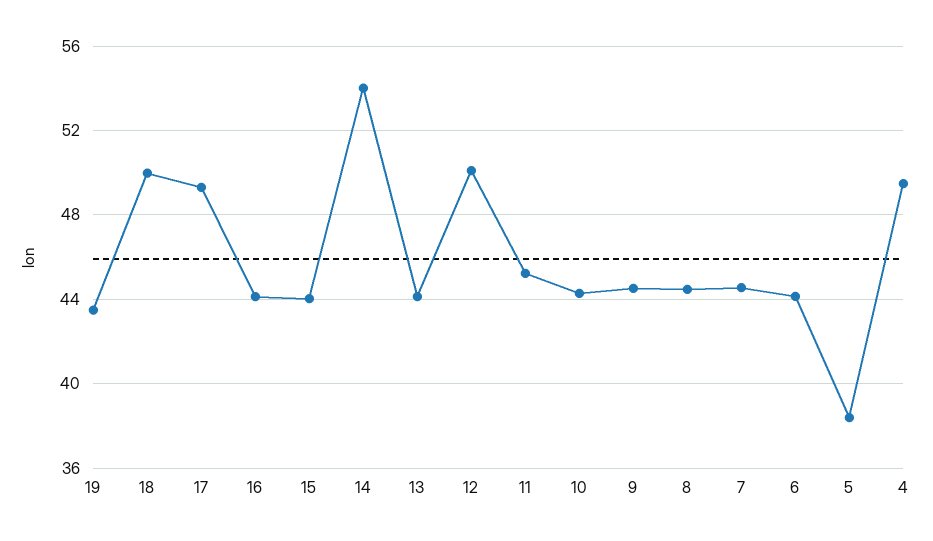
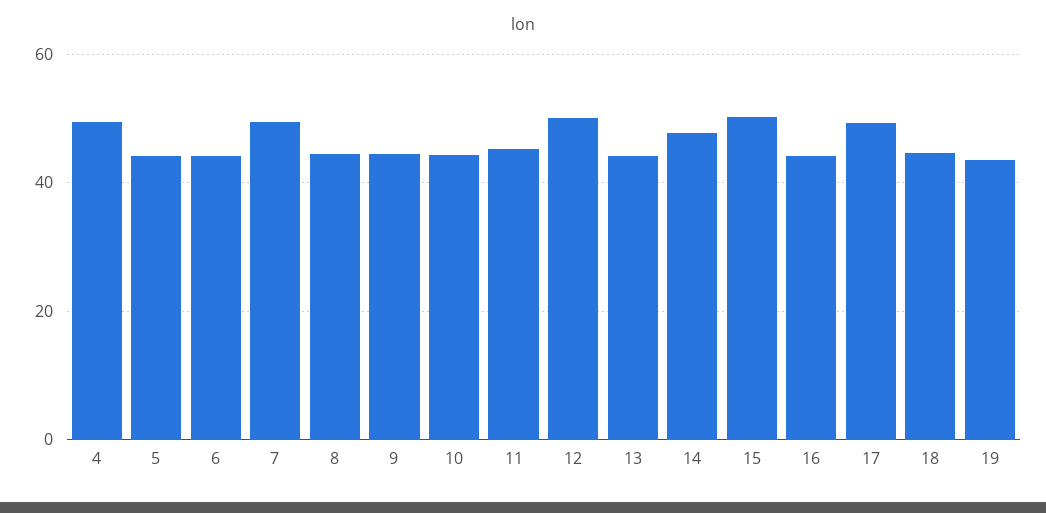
18: 50 -> 44
15: 44 -> 50
14: 54 -> 48
7: 44.5 -> 50
5: 38.5 -> 44

